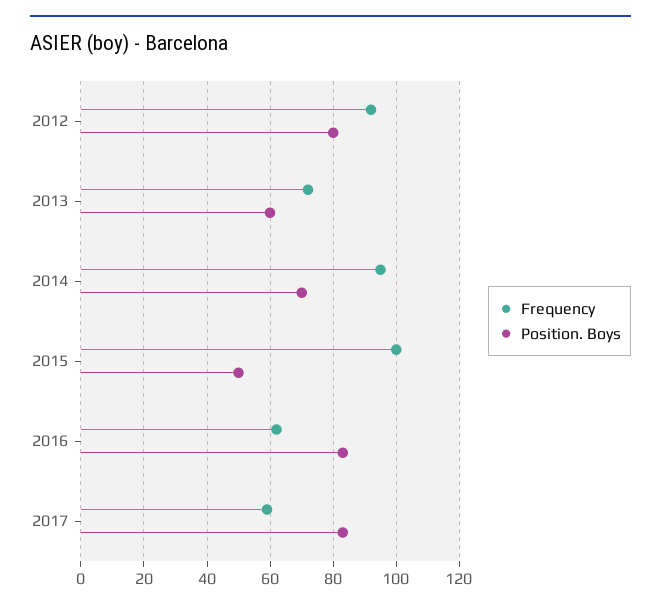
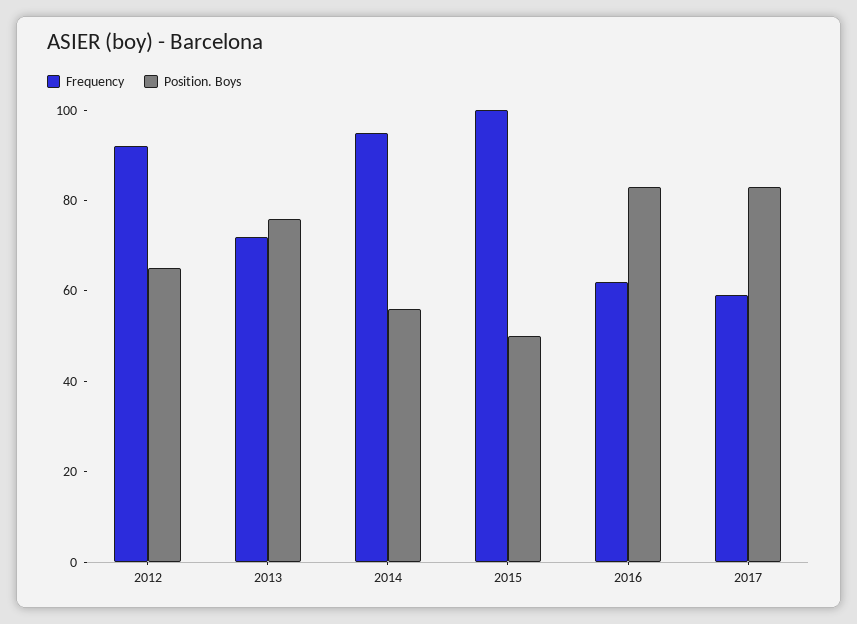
Position. Boys, 2012: 80 -> 65
Position. Boys, 2013: 60 -> 75
Position. Boys, 2014: 70 -> 55

